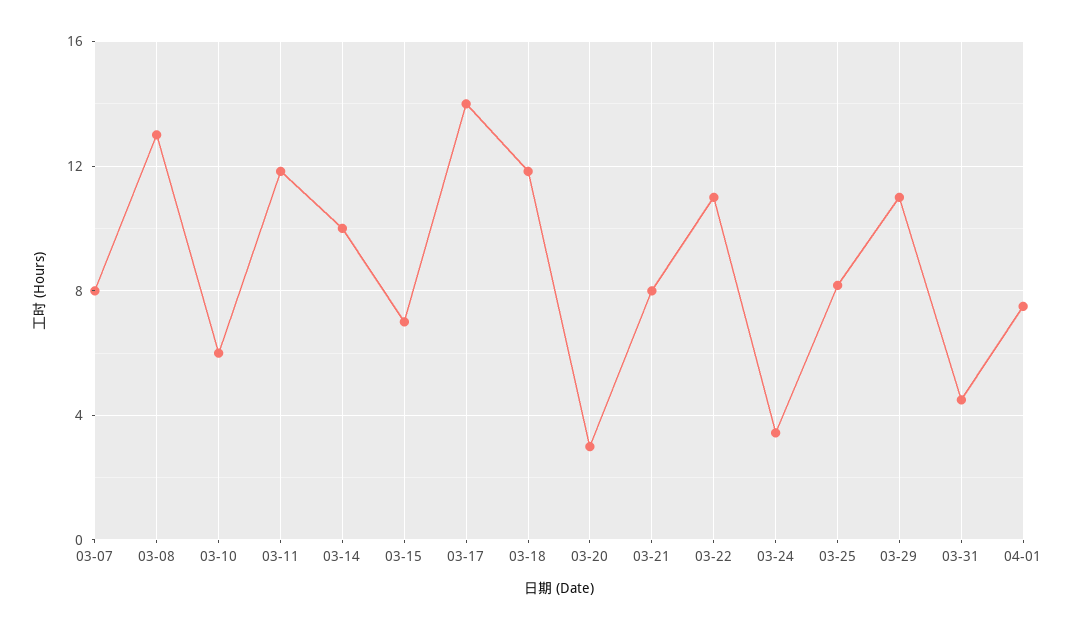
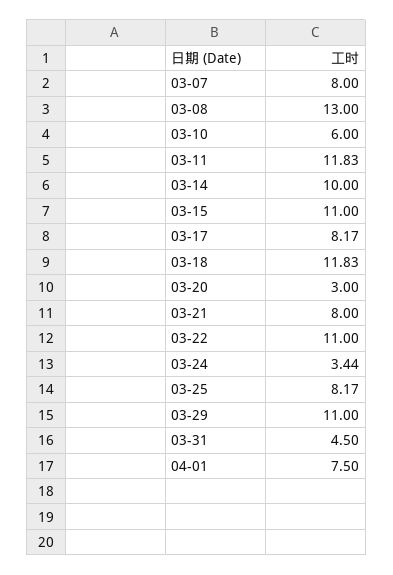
03-15: 7 -> 11
03-17: 14 -> 8.17

